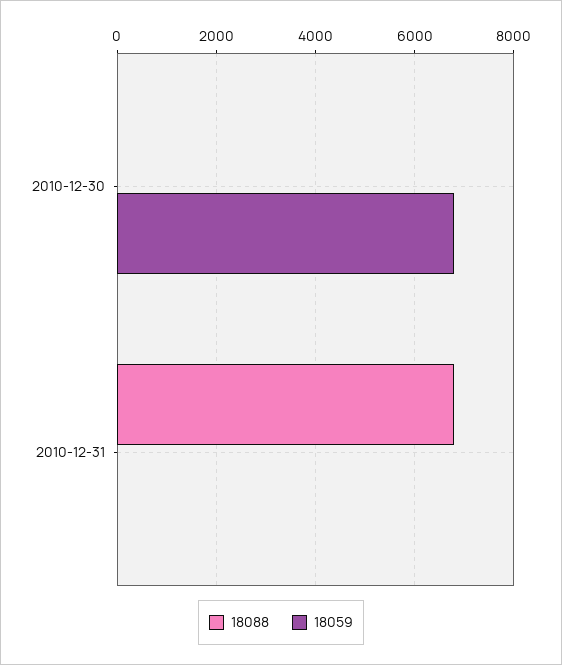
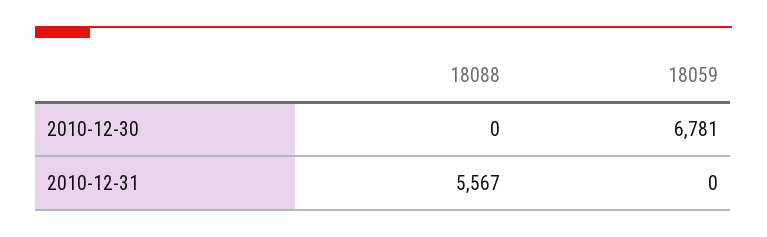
18088, 2010-12-31: 6800 -> 5567

